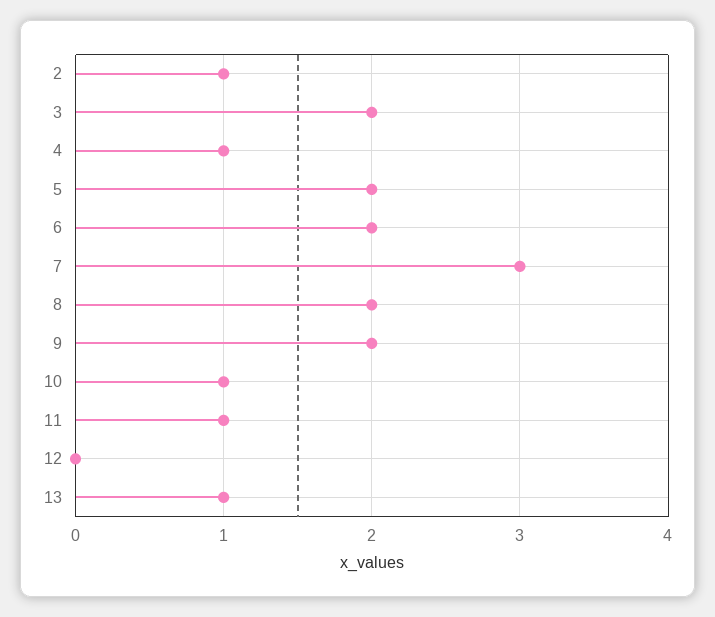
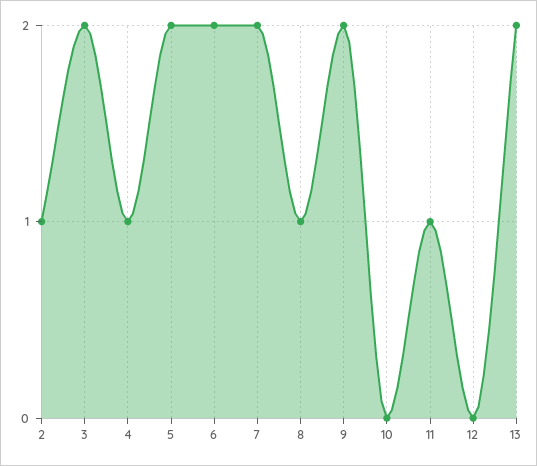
7: 3 -> 2
8: 2 -> 1
10: 1 -> 0
13: 1 -> 2

